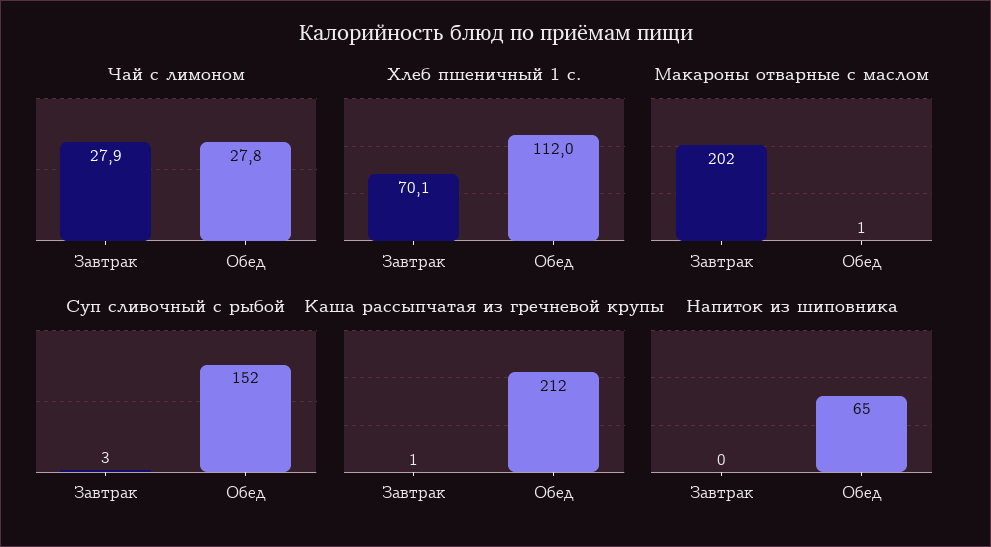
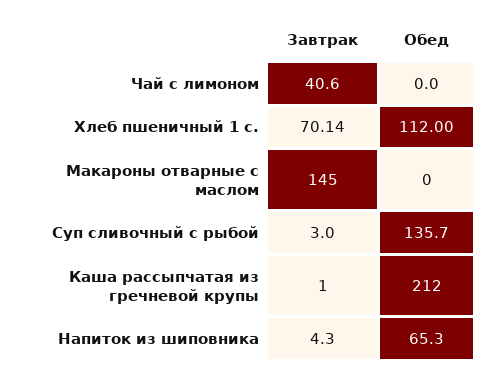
Чай с лимоном, Завтрак: 27.9 -> 40.6
Чай с лимоном, Обед: 27.8 -> 0
Макароны отварные с маслом, Завтрак: 202 -> 145
Макароны отварные с маслом, Обед: 1 -> 0
Суп сливочный с рыбой, Обед: 152 -> 135.7
Напиток из шиповника, Завтрак: 0 -> 4.3

